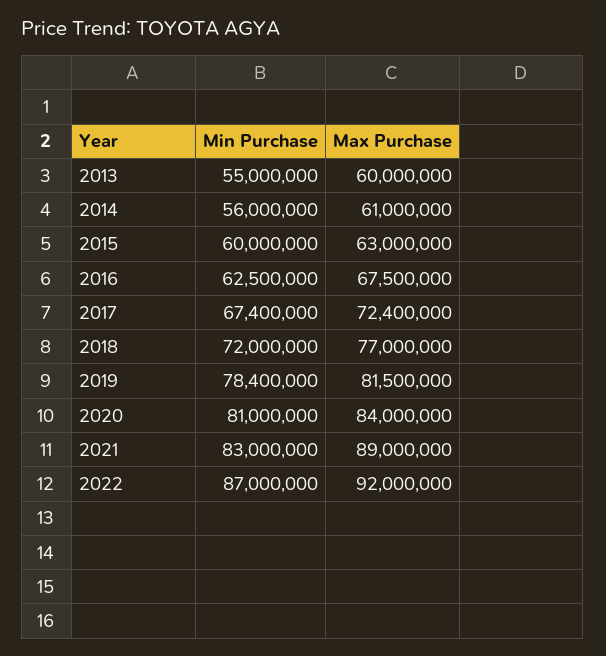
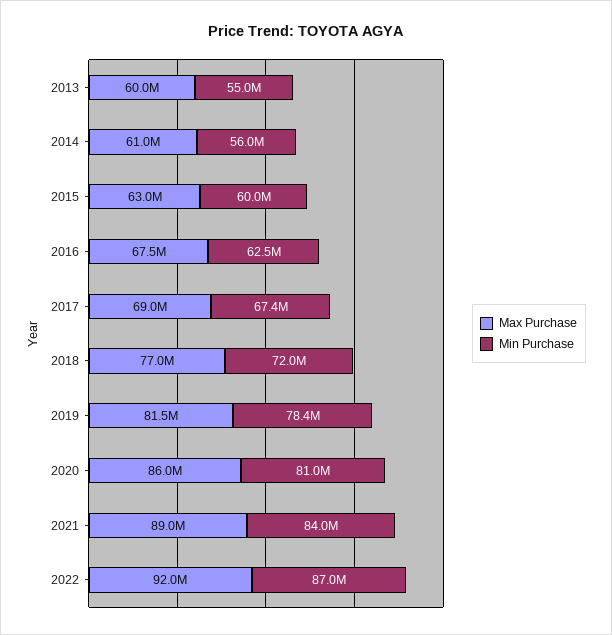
Max Purchase, 2017: 72400000 -> 69000000
Max Purchase, 2020: 84000000 -> 86000000
Min Purchase, 2021: 83000000 -> 84000000

